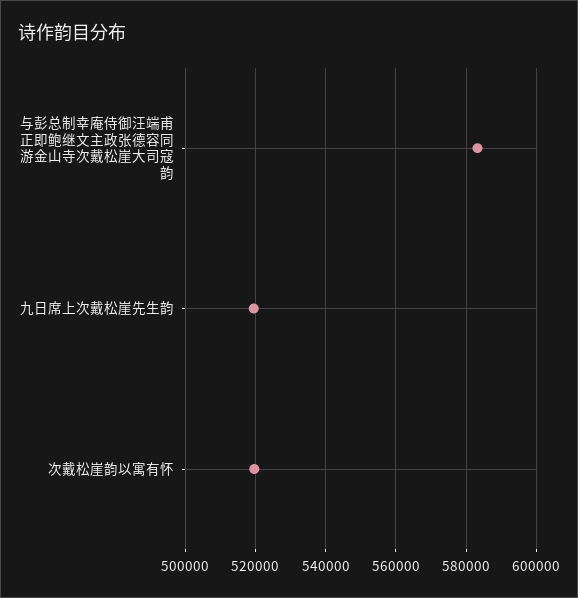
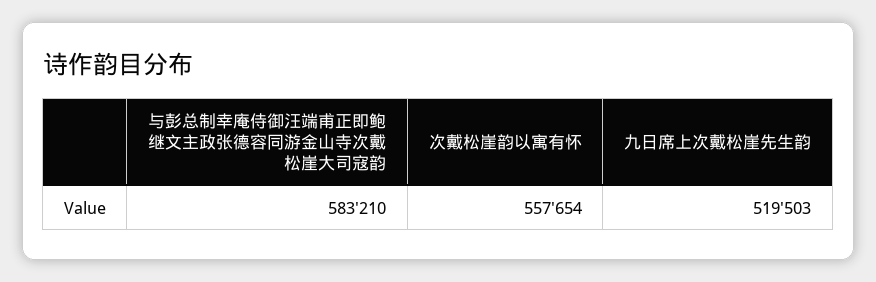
次戴松崖韵以寓有怀: 520000 -> 557654

